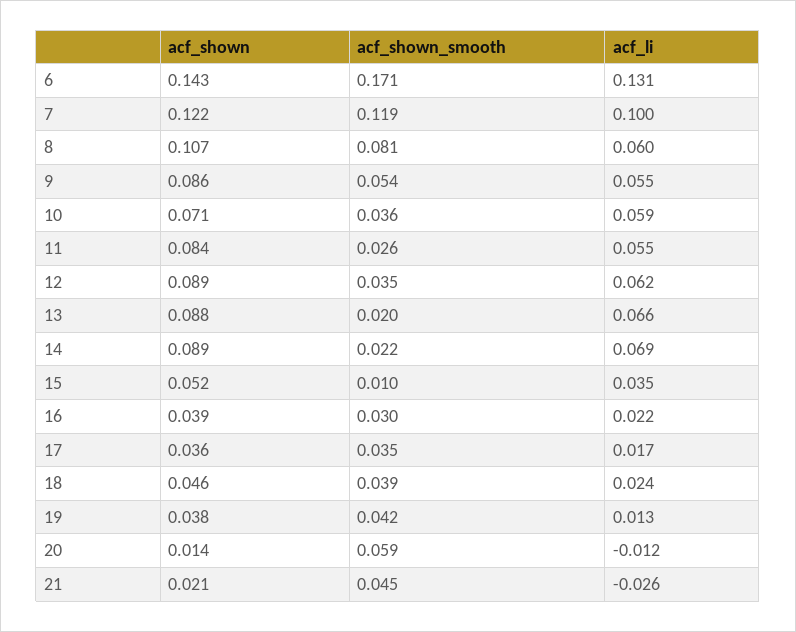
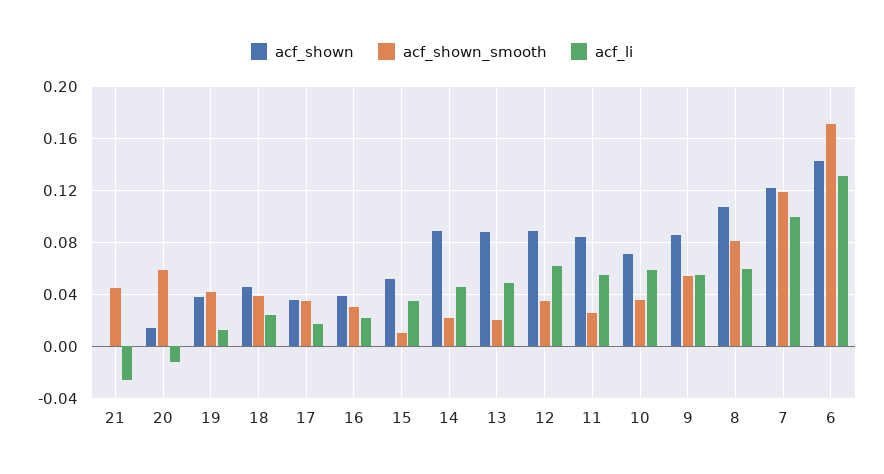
acf_li, 13: 0.066 -> 0.05
acf_li, 14: 0.069 -> 0.045
acf_shown, 21: 0.021 -> 0

